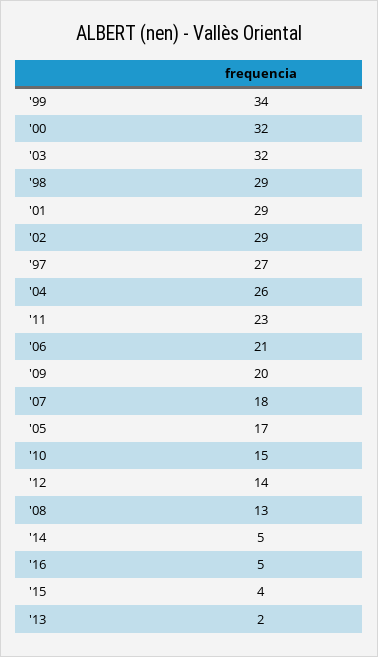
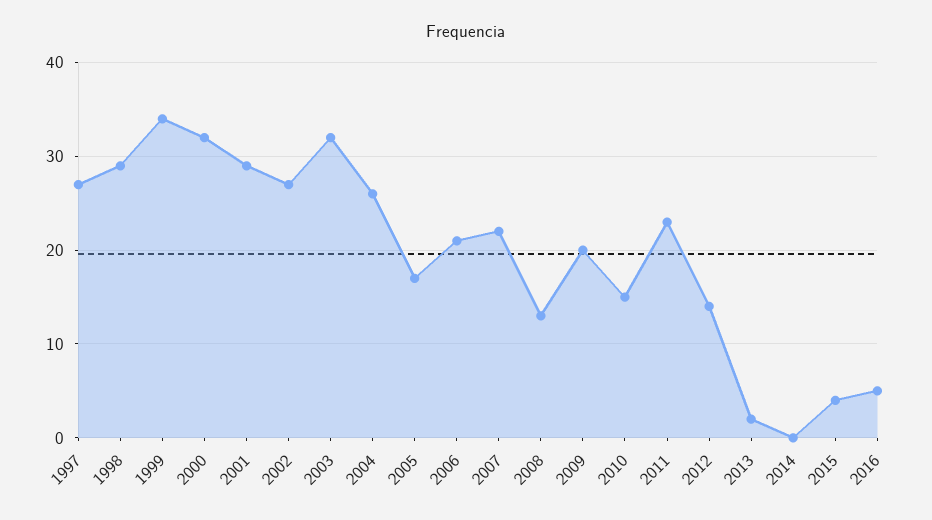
'02: 29 -> 27
'07: 18 -> 22
'14: 5 -> 0

